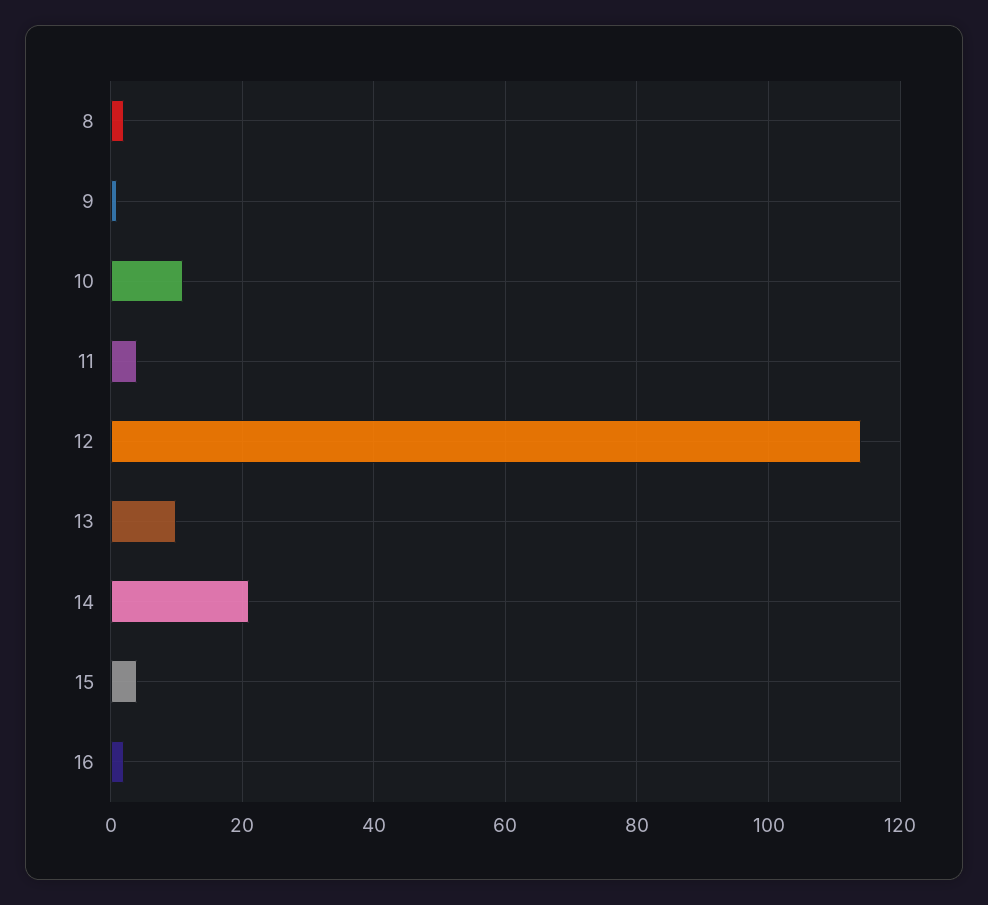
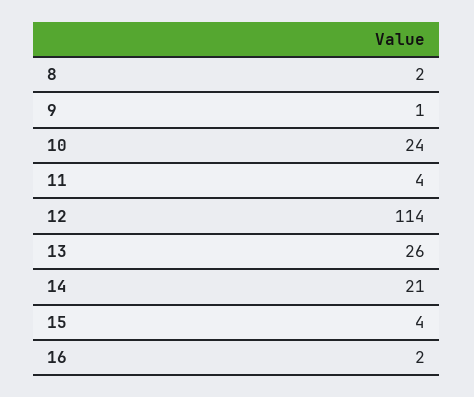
10: 10 -> 24
13: 10 -> 26

